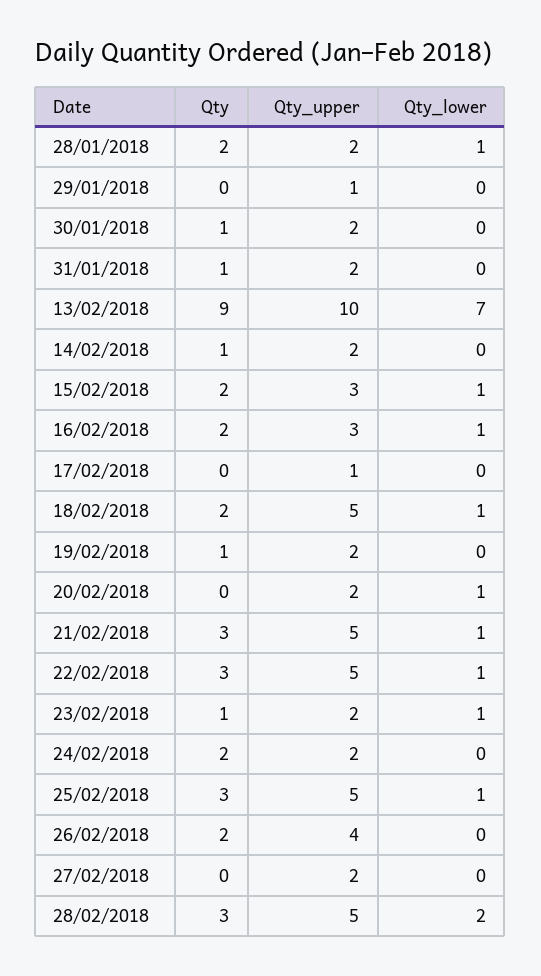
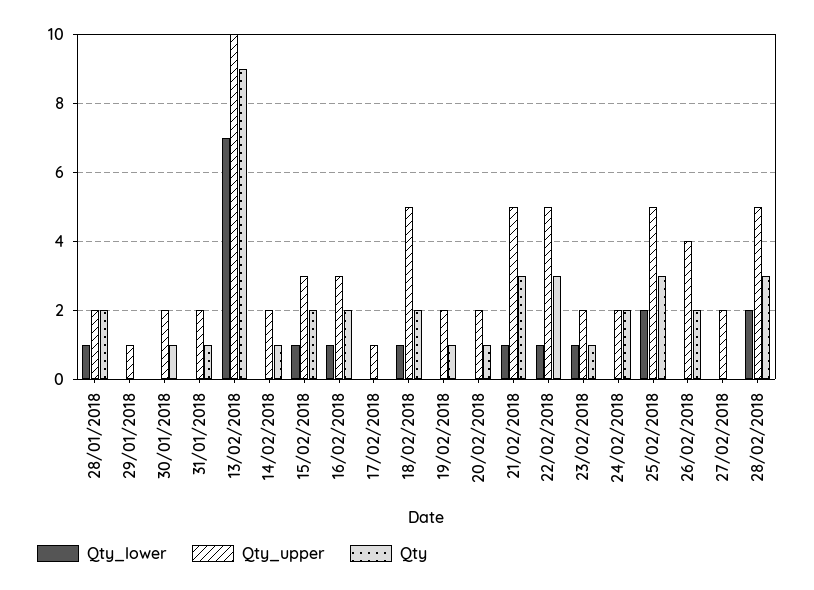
Qty, 20/02/2018: 0 -> 1
Qty_lower, 20/02/2018: 1 -> 0
Qty_lower, 25/02/2018: 1 -> 2

